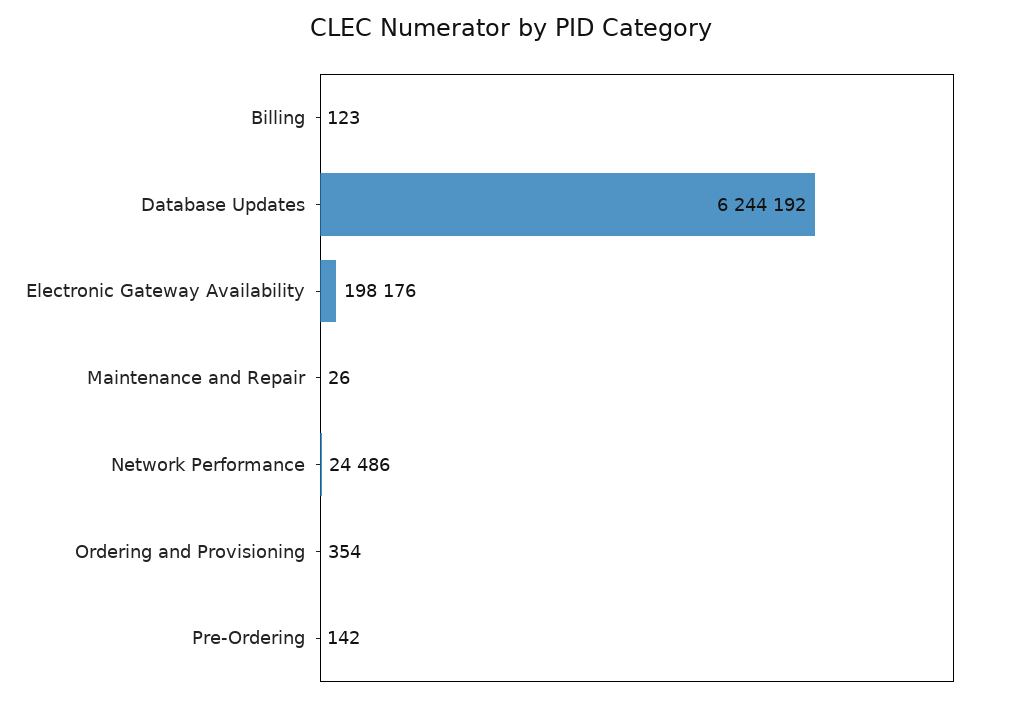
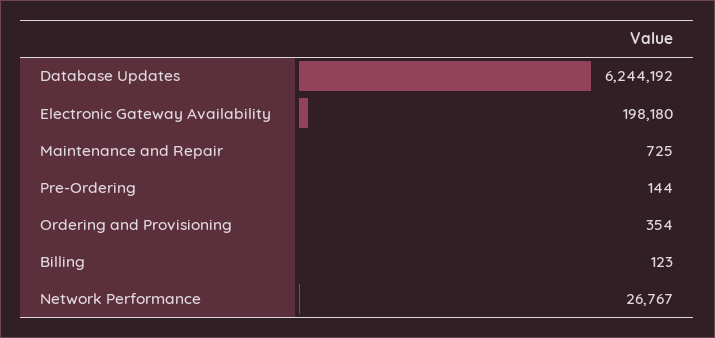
Electronic Gateway Availability: 198176 -> 198180
Maintenance and Repair: 26 -> 725
Network Performance: 24486 -> 26767
Pre-Ordering: 142 -> 144

